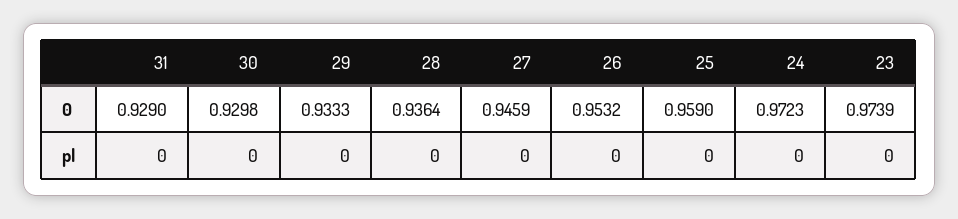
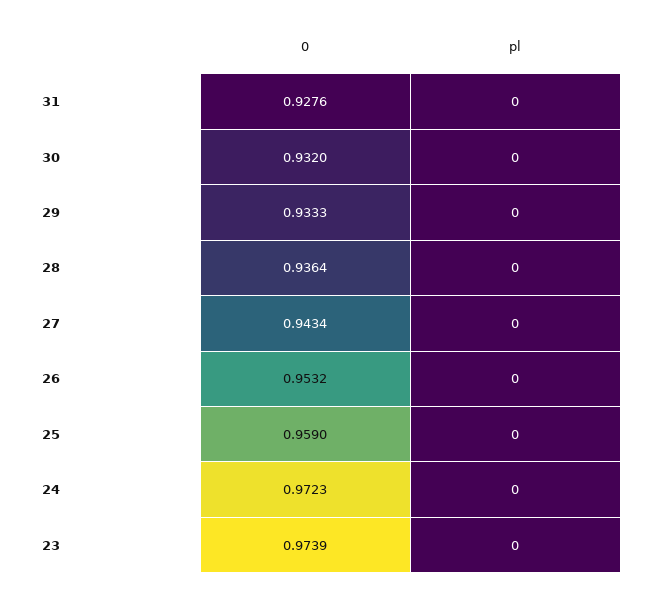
31, 0: 0.929 -> 0.9276
30, 0: 0.9298 -> 0.932
27, 0: 0.9459 -> 0.9434

